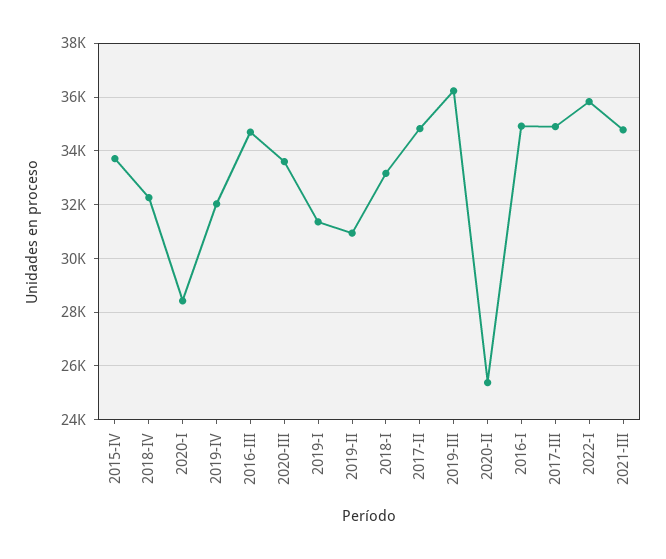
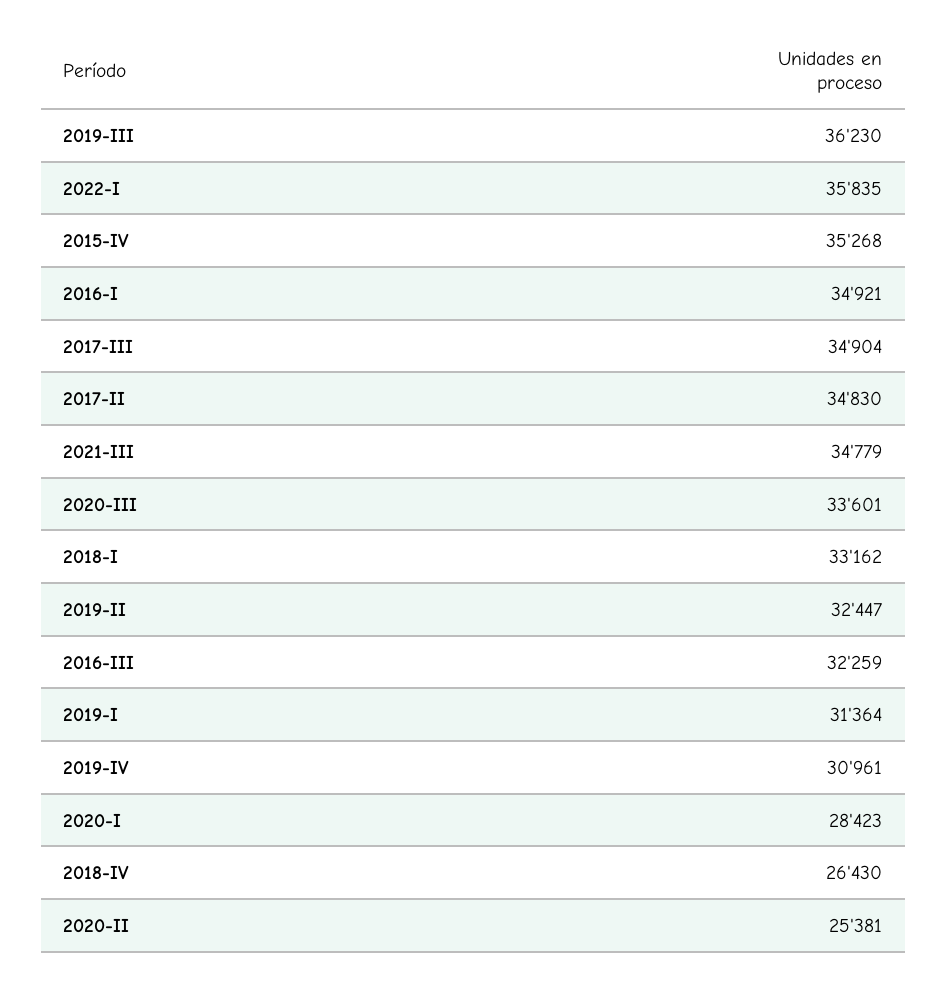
2015-IV: 33750 -> 35268
2018-IV: 32250 -> 26430
2019-IV: 32000 -> 30961
2016-III: 34750 -> 32259
2019-II: 31000 -> 32447

